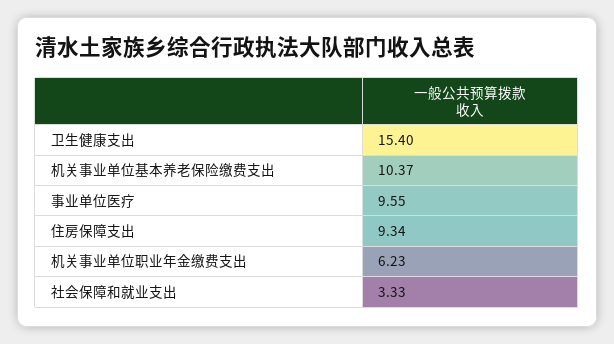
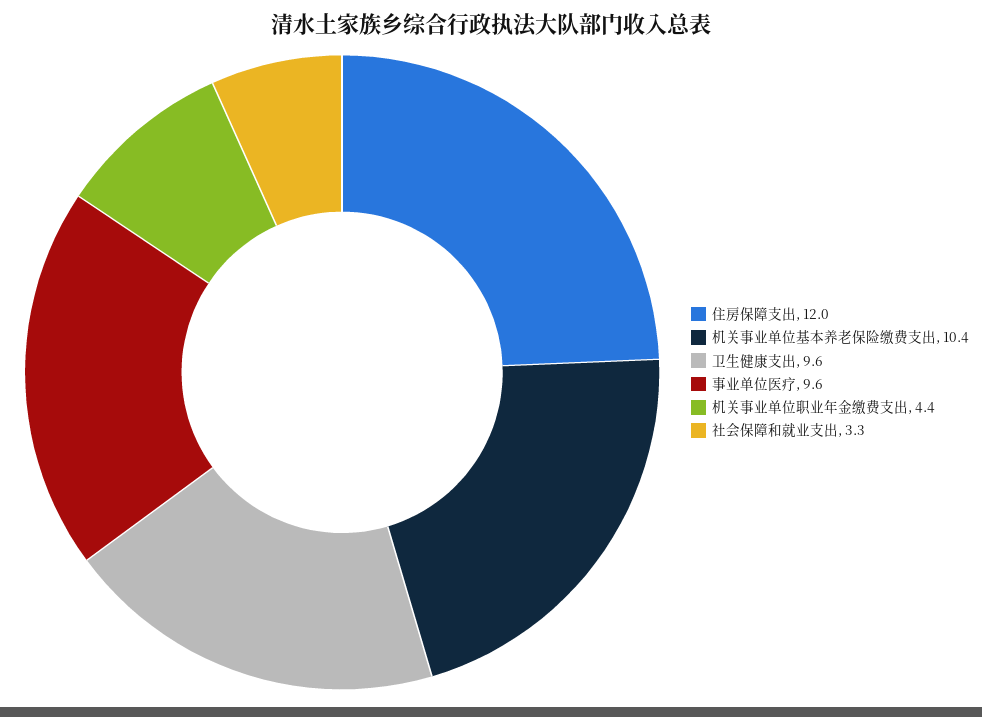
卫生健康支出: 15.4 -> 9.6
住房保障支出: 9.34 -> 12
机关事业单位职业年金缴费支出: 6.23 -> 4.4

